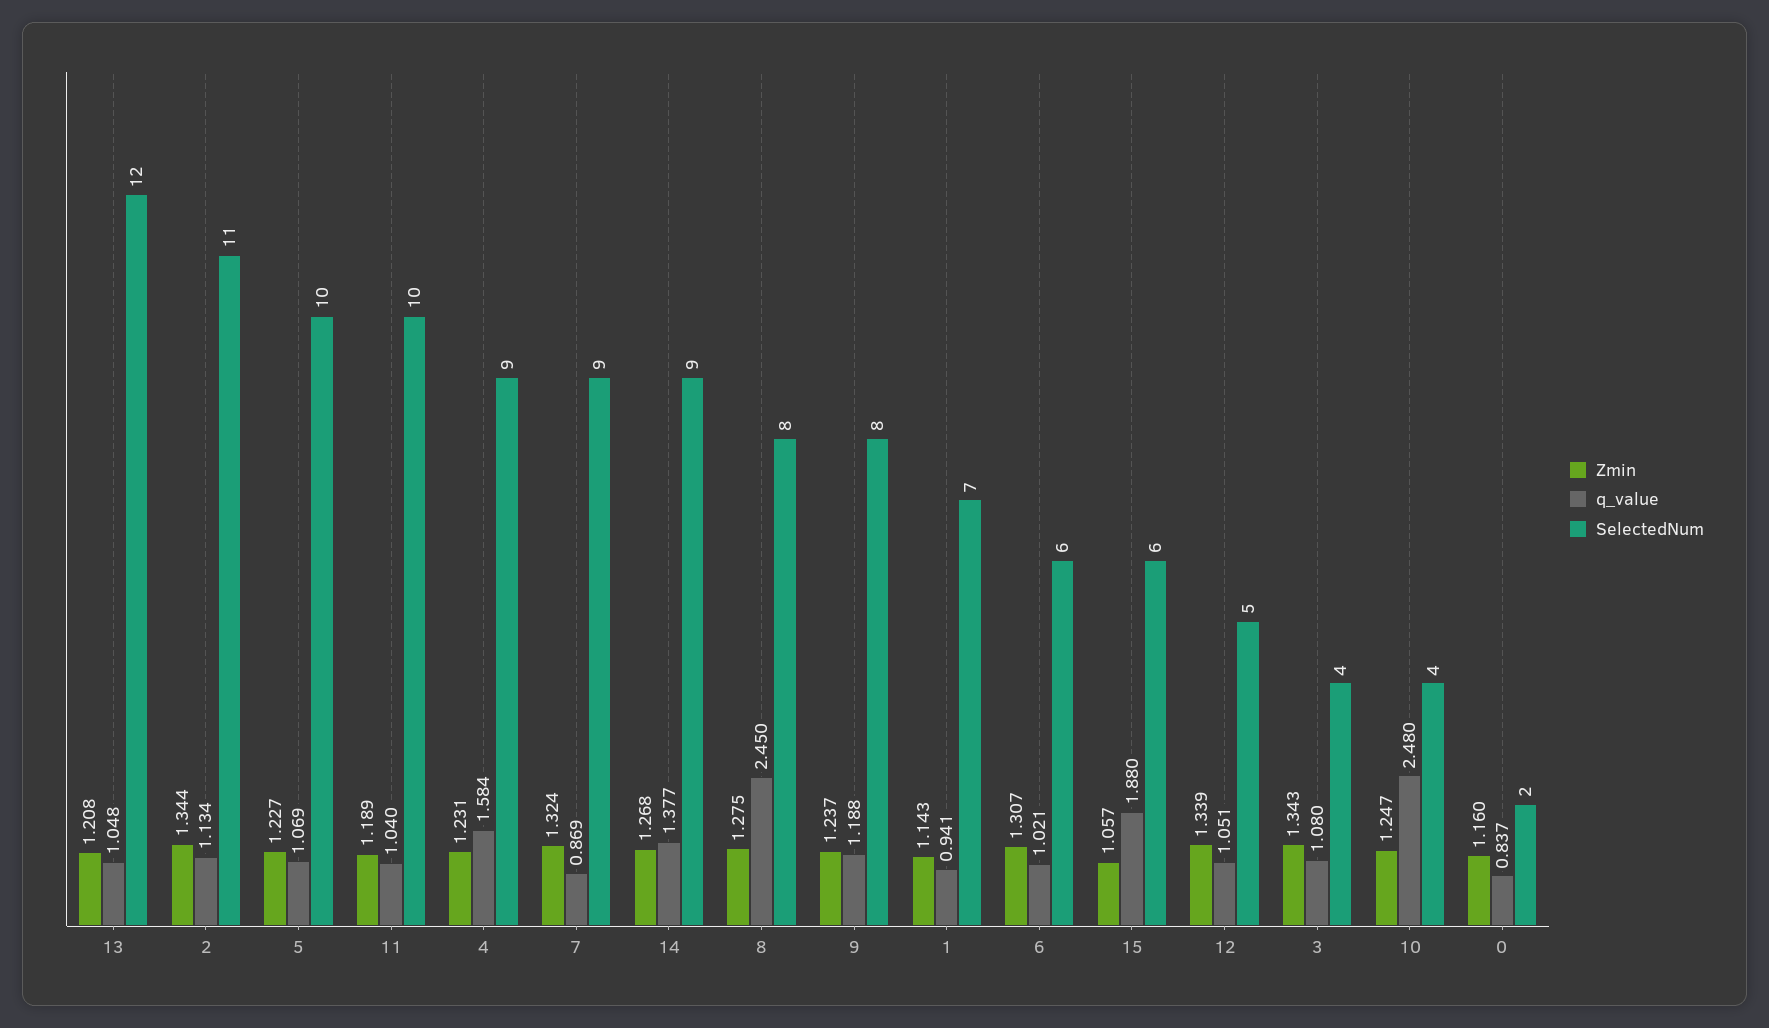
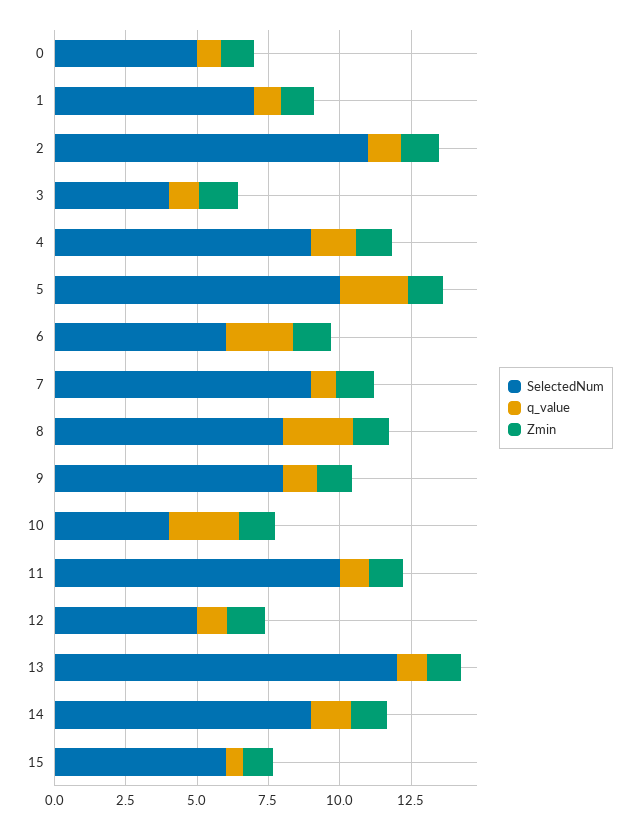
q_value, 5: 1.069 -> 2.5
q_value, 6: 1.021 -> 2.5
q_value, 15: 1.88 -> 0.5
SelectedNum, 0: 2 -> 5

